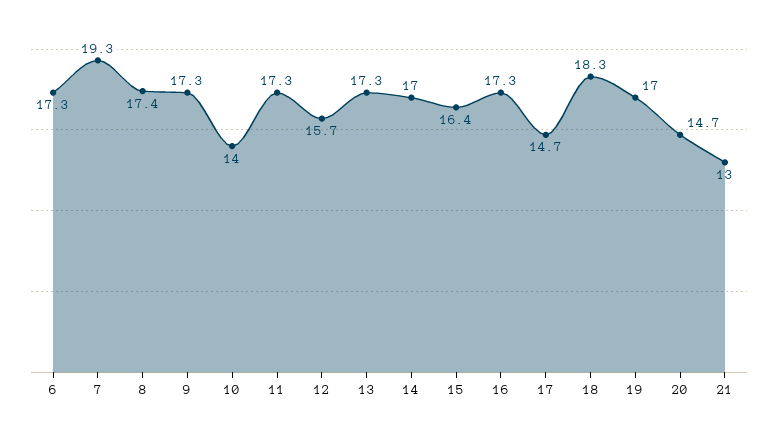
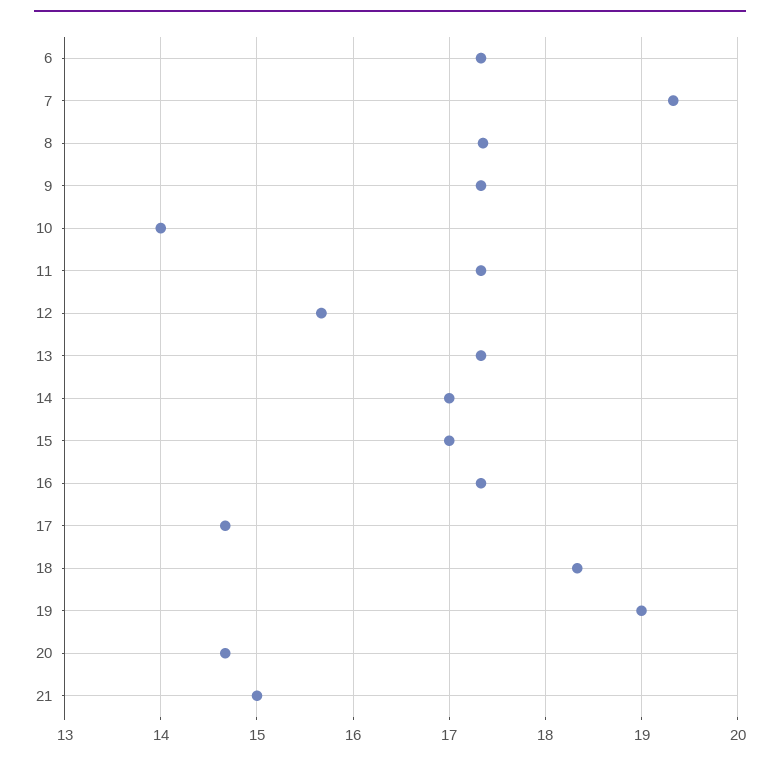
15: 16.4 -> 17
19: 17 -> 19
21: 13 -> 15

